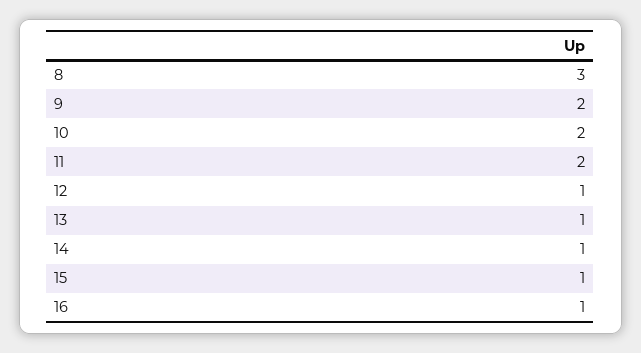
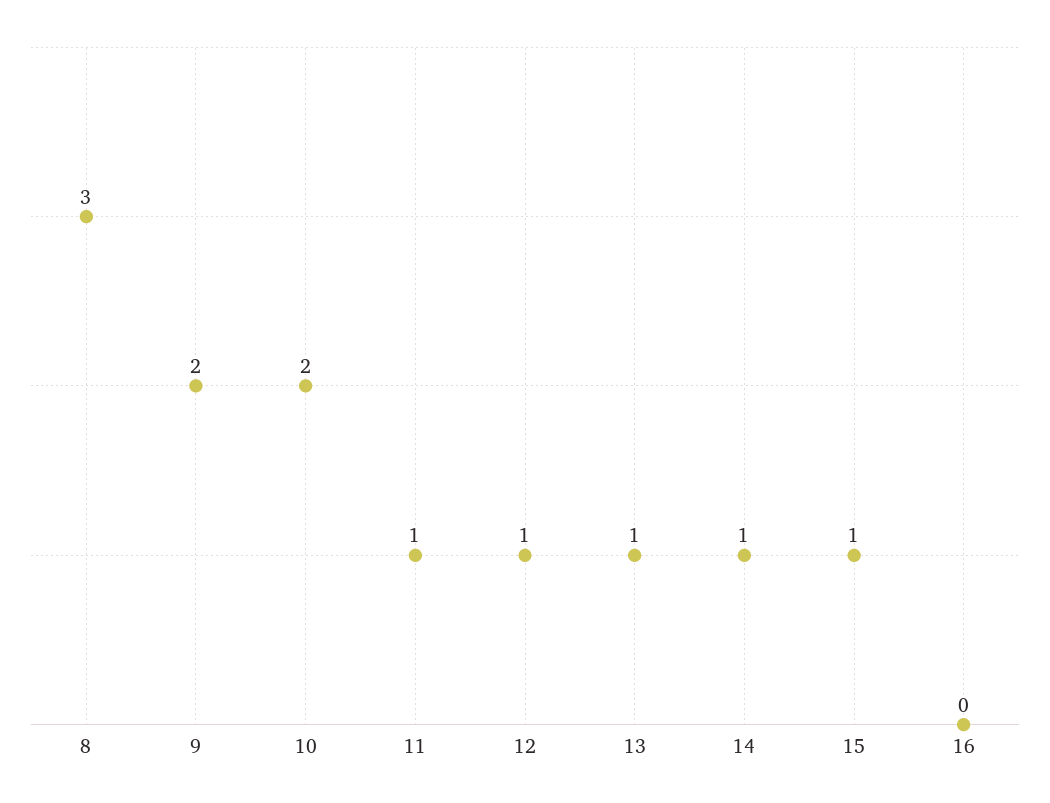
11: 2 -> 1
16: 1 -> 0

